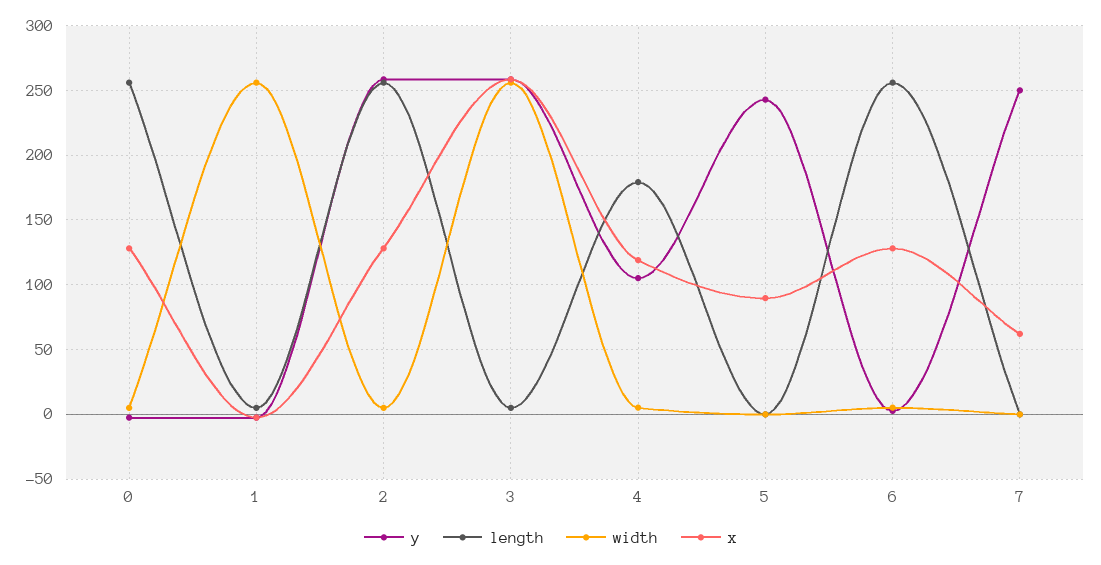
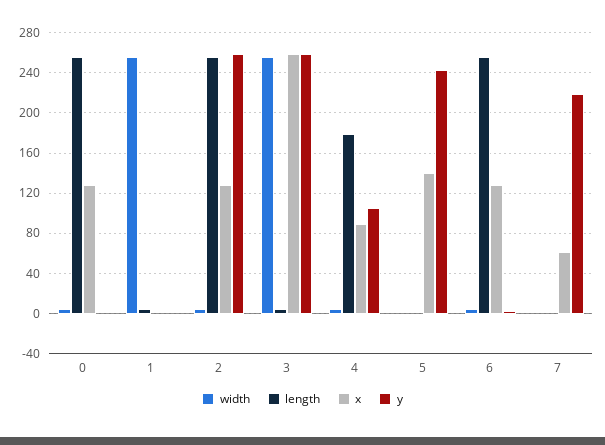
x, 4: 120 -> 90
x, 5: 90 -> 140
y, 7: 250 -> 220

